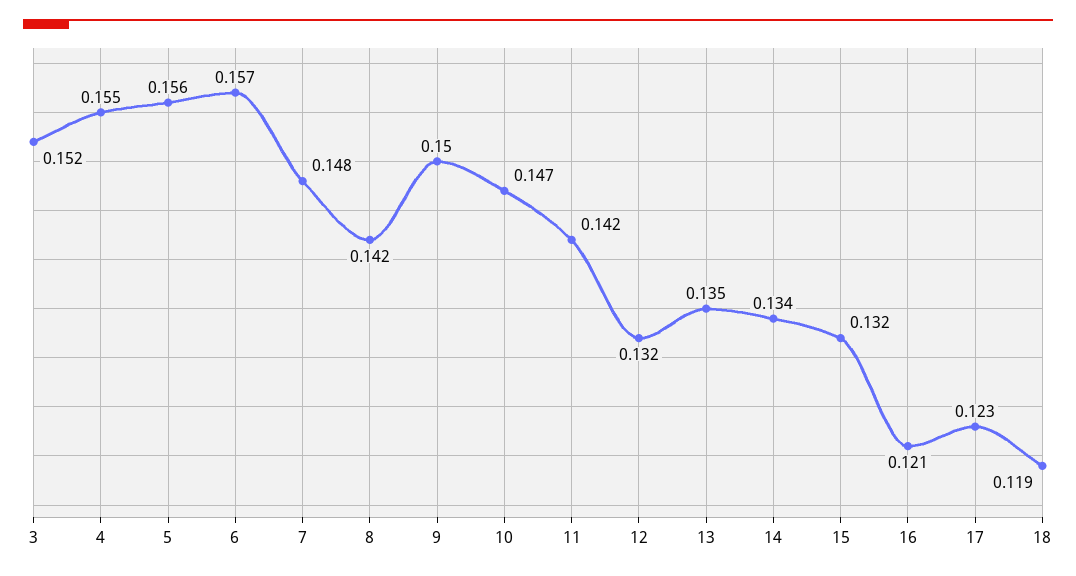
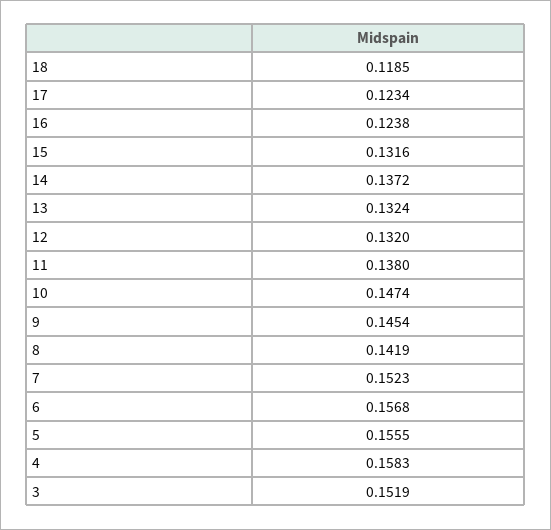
4: 0.155 -> 0.1583
7: 0.148 -> 0.1523
9: 0.15 -> 0.1454
11: 0.142 -> 0.138
13: 0.135 -> 0.1324
14: 0.134 -> 0.1372
16: 0.121 -> 0.1238

